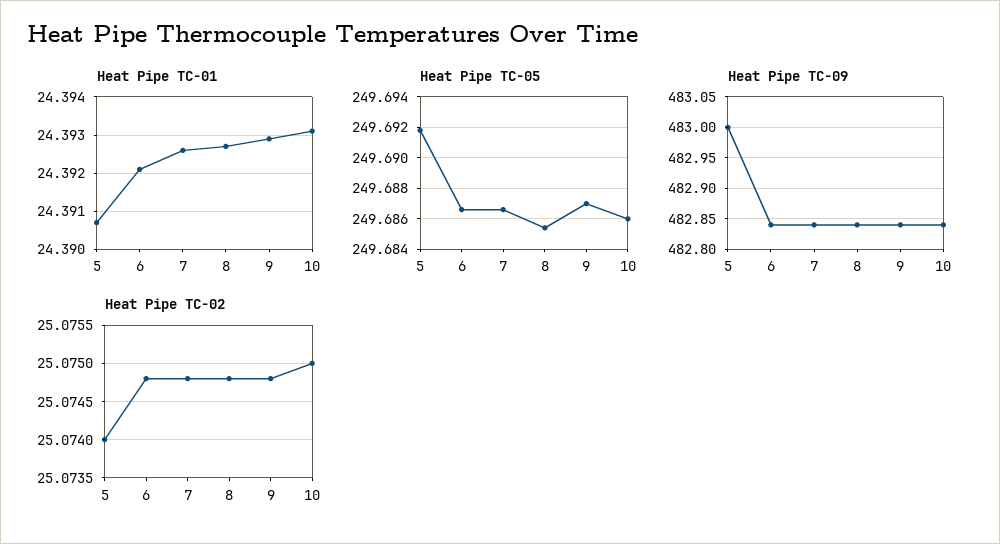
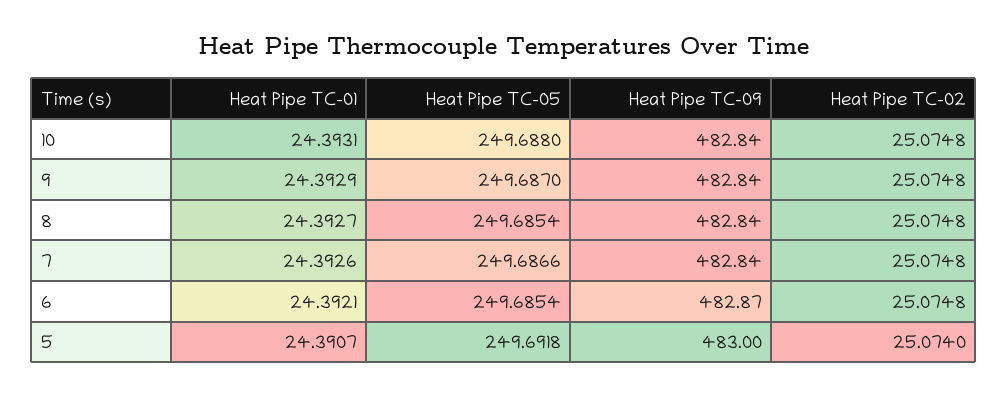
Heat Pipe TC-05, 6: 249.6865 -> 249.6854
Heat Pipe TC-05, 10: 249.686 -> 249.688
Heat Pipe TC-09, 6: 482.84 -> 482.87
Heat Pipe TC-02, 10: 25.075 -> 25.0748

